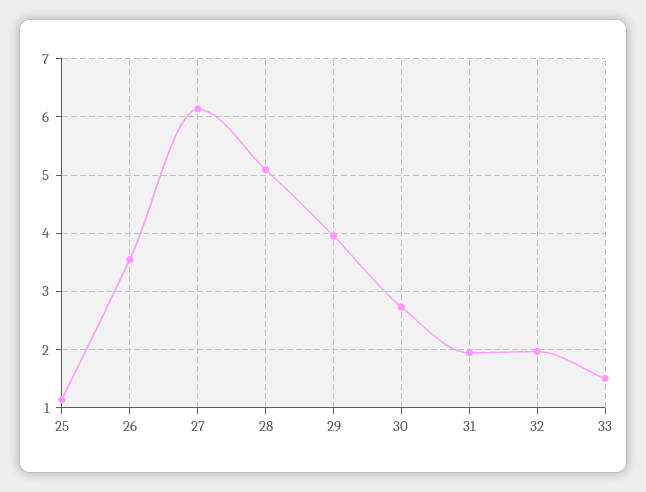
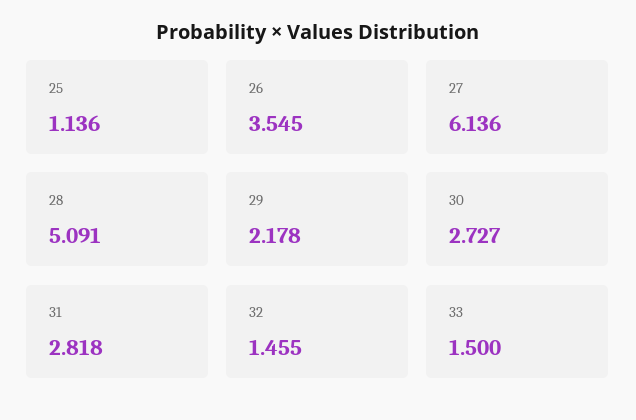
29: 4 -> 2.178
31: 2 -> 2.818
32: 2 -> 1.455

